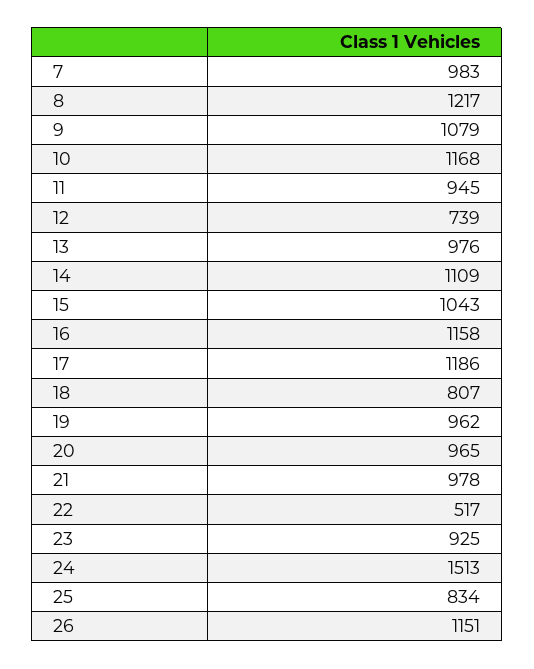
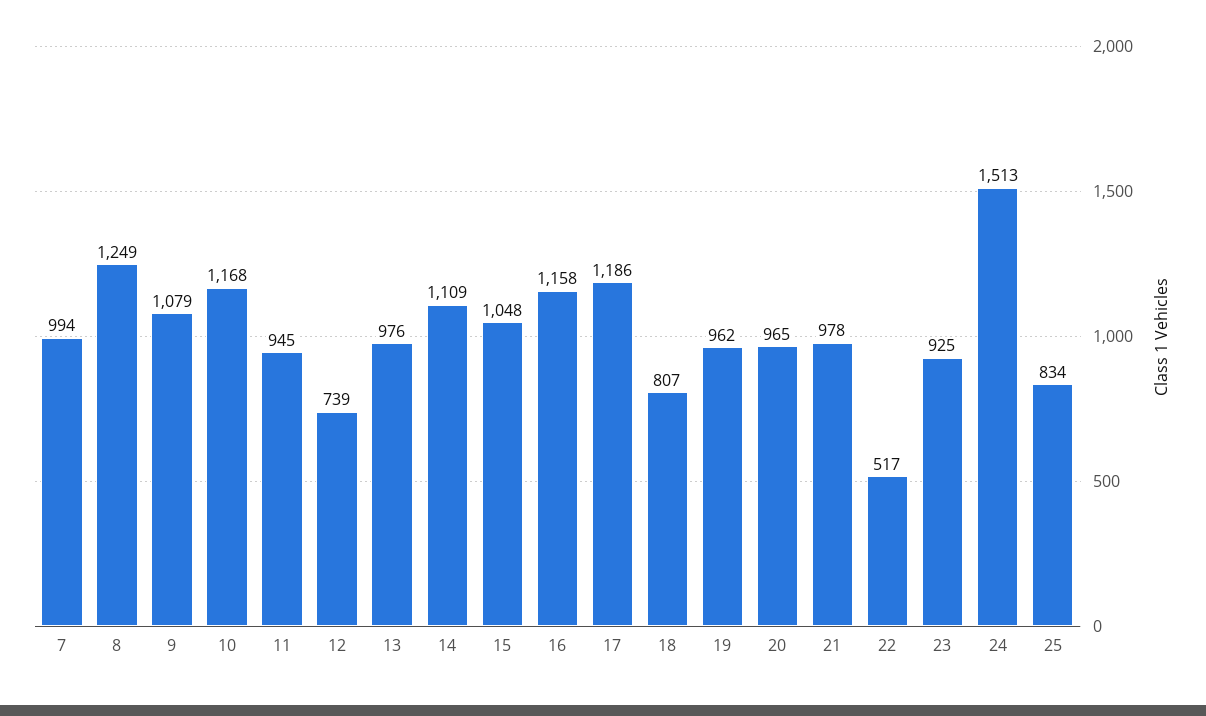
7: 983 -> 994
8: 1217 -> 1249
15: 1043 -> 1048
26: 1151 -> none

